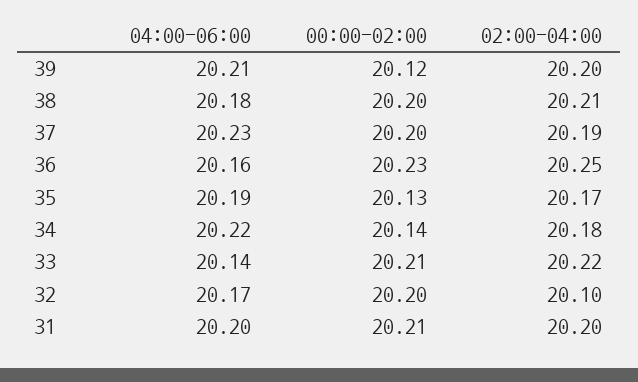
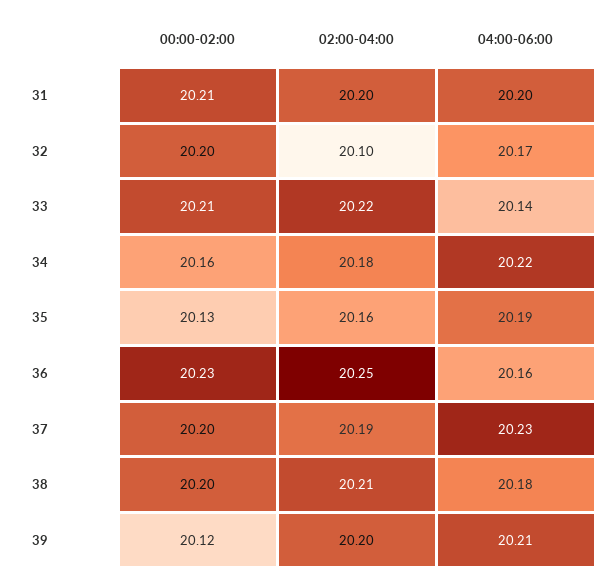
02:00-04:00, 35: 20.17 -> 20.16
00:00-02:00, 34: 20.14 -> 20.16

